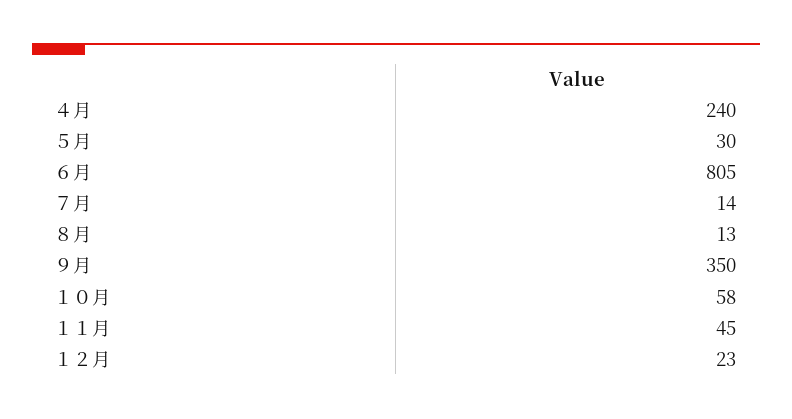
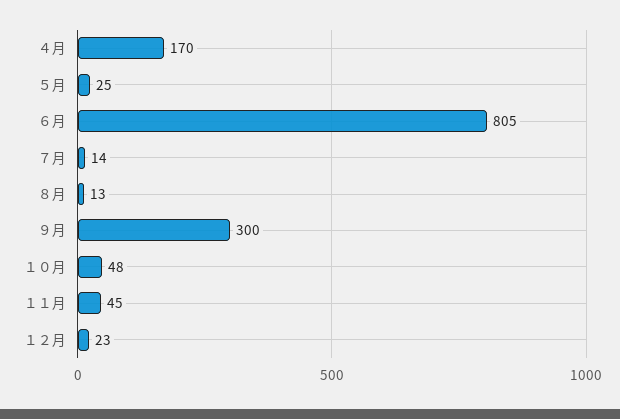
４月: 240 -> 170
５月: 30 -> 25
９月: 350 -> 300
１０月: 58 -> 48

